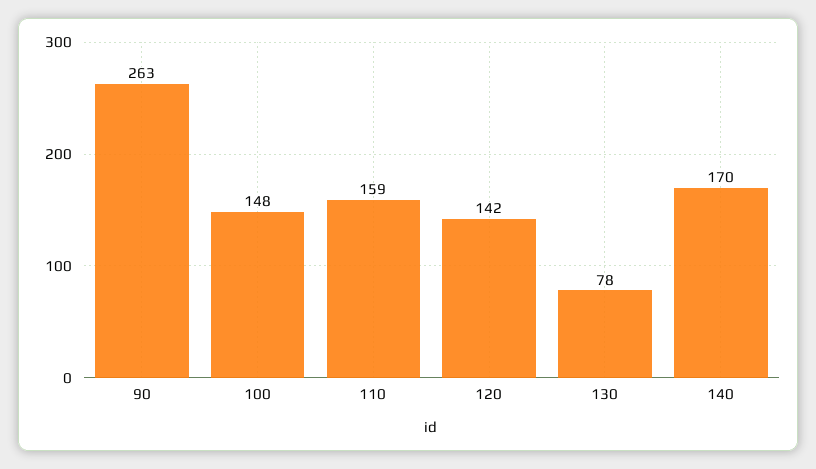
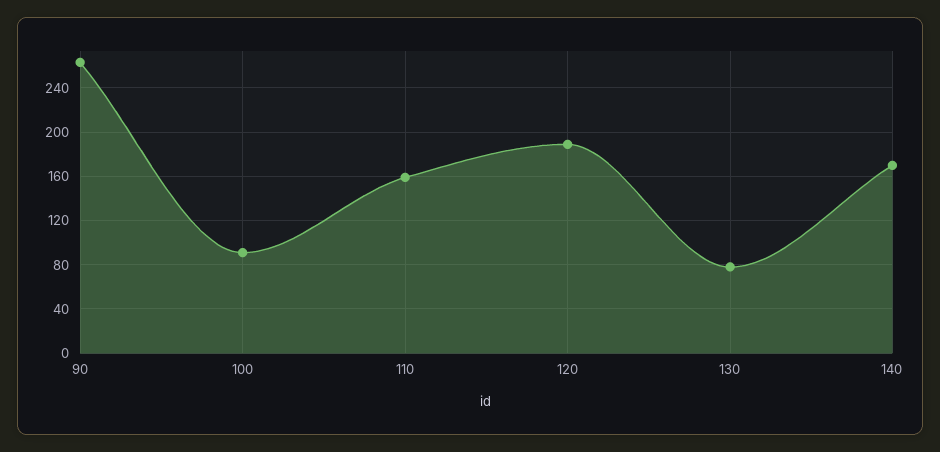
100: 148 -> 90
120: 142 -> 190

